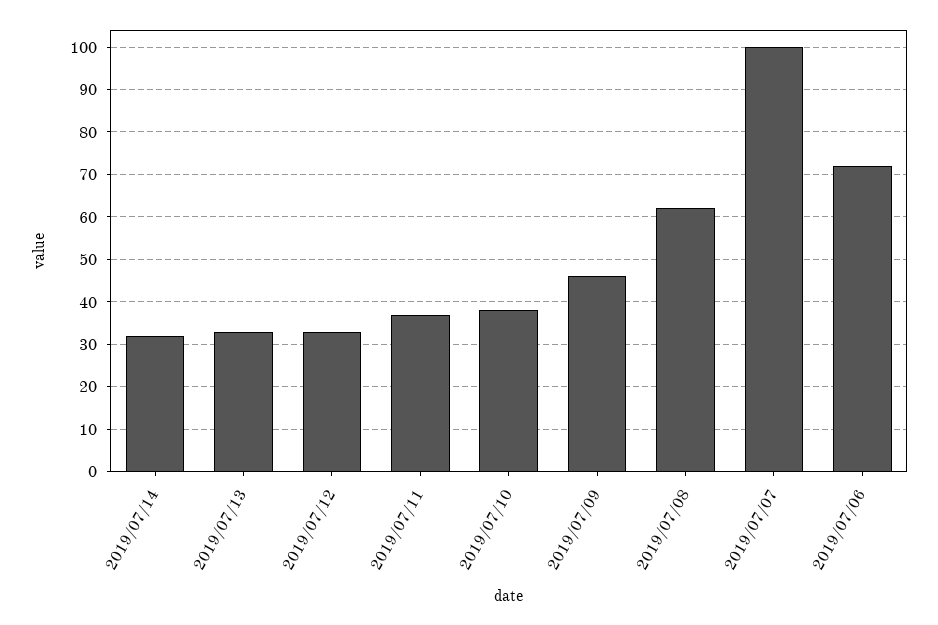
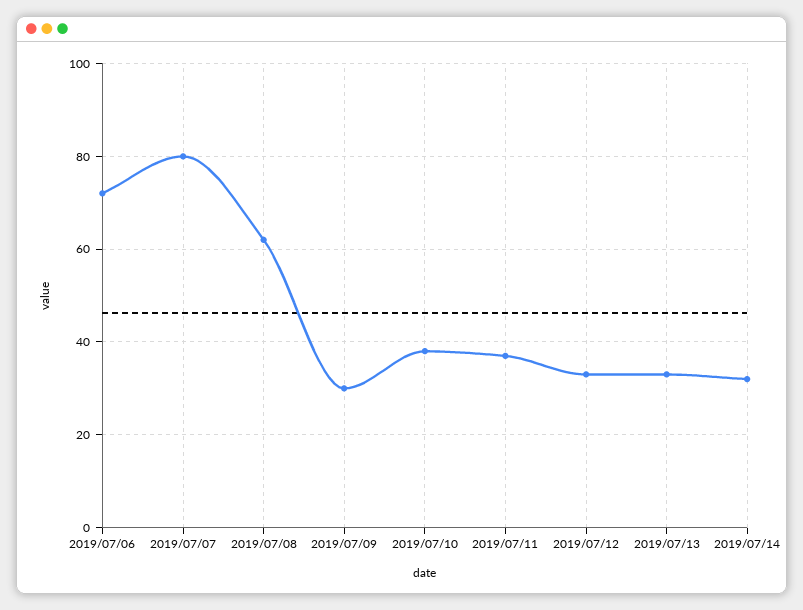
2019/07/09: 45 -> 30
2019/07/07: 100 -> 80

